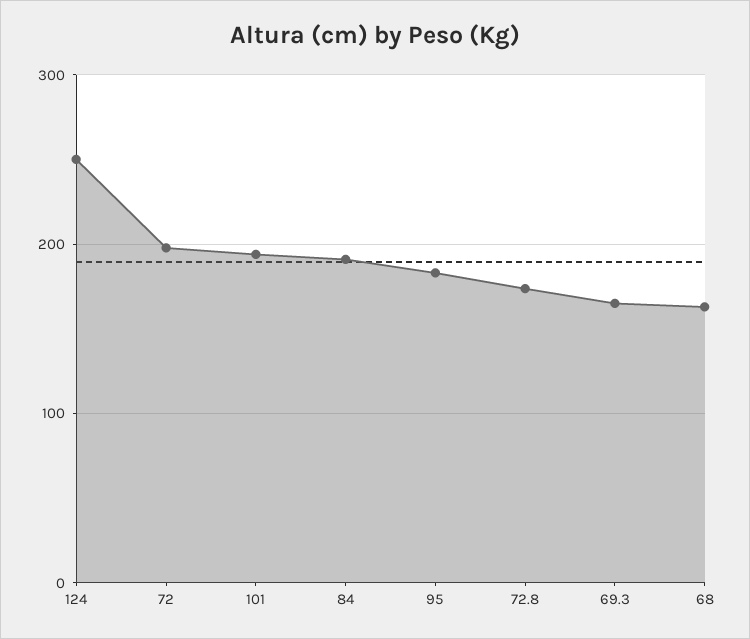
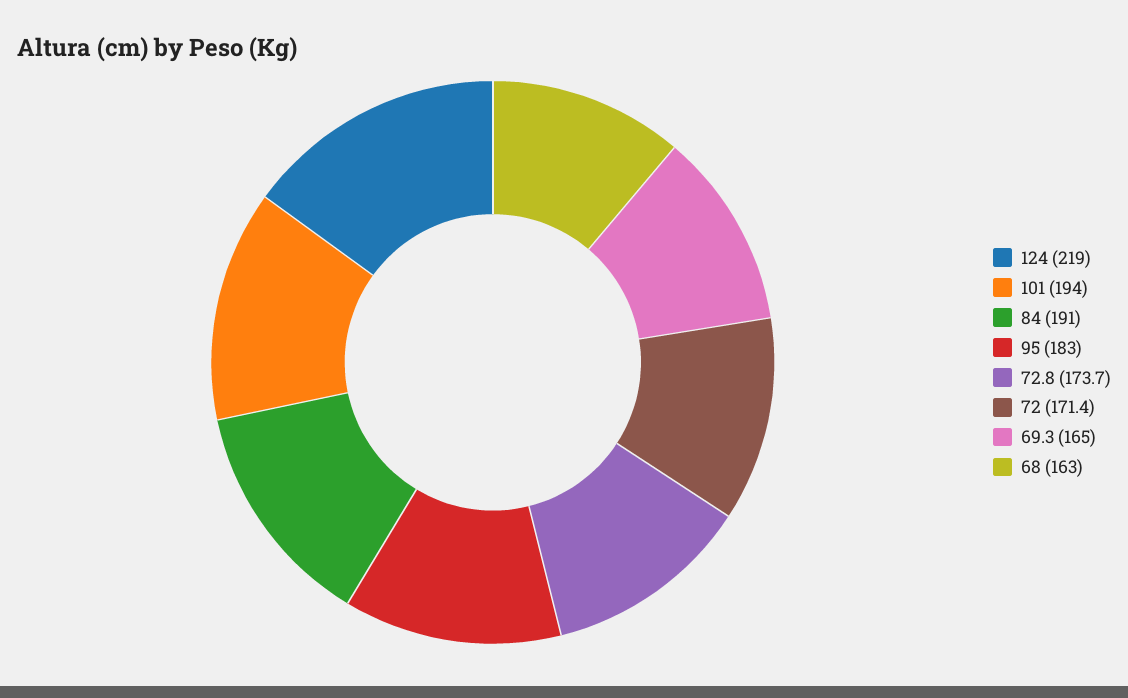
124: 250 -> 219
72: 200 -> 171.4

